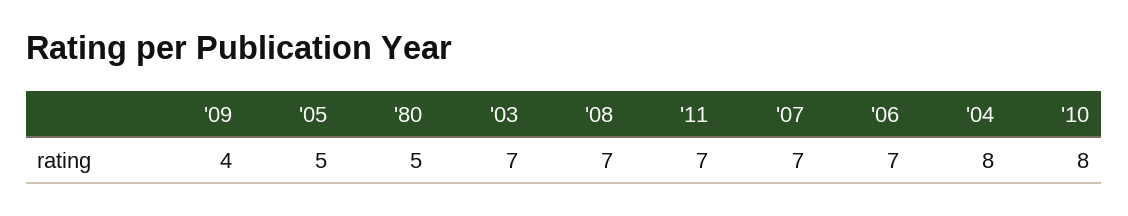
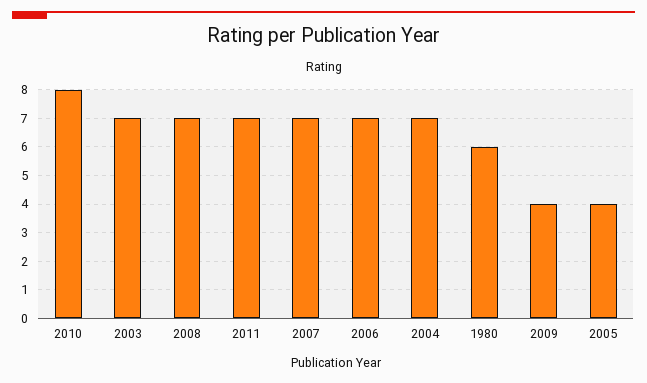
'05: 5 -> 4
'80: 5 -> 6
'04: 8 -> 7

